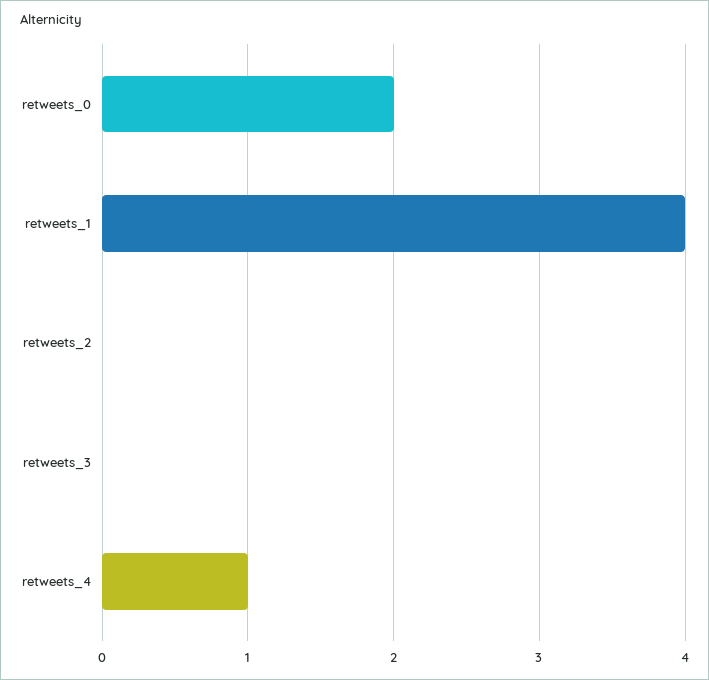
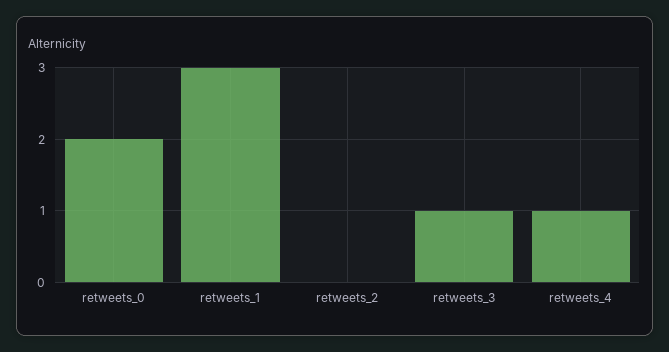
retweets_1: 4 -> 3
retweets_3: 0 -> 1

